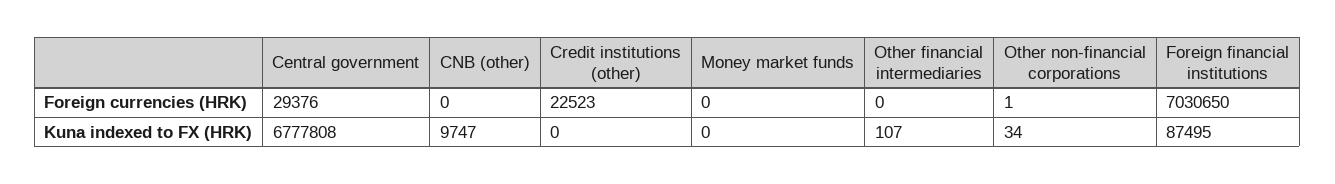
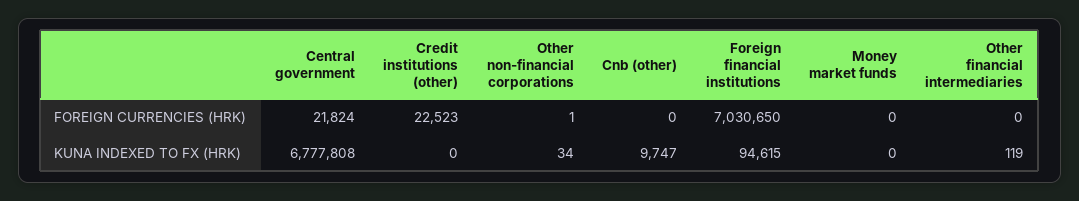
Central government, Foreign currencies (HRK): 29376 -> 21824
Other financial intermediaries, Kuna indexed to FX (HRK): 107 -> 119
Foreign financial institutions, Kuna indexed to FX (HRK): 87495 -> 94615

